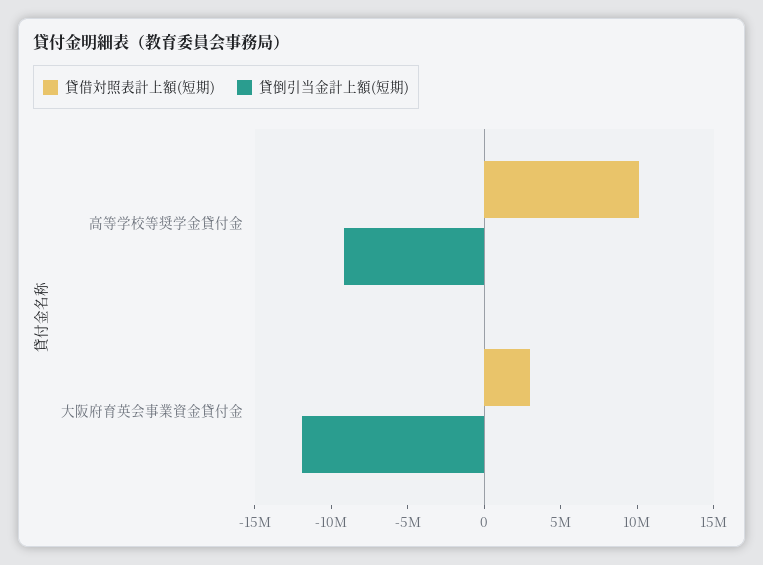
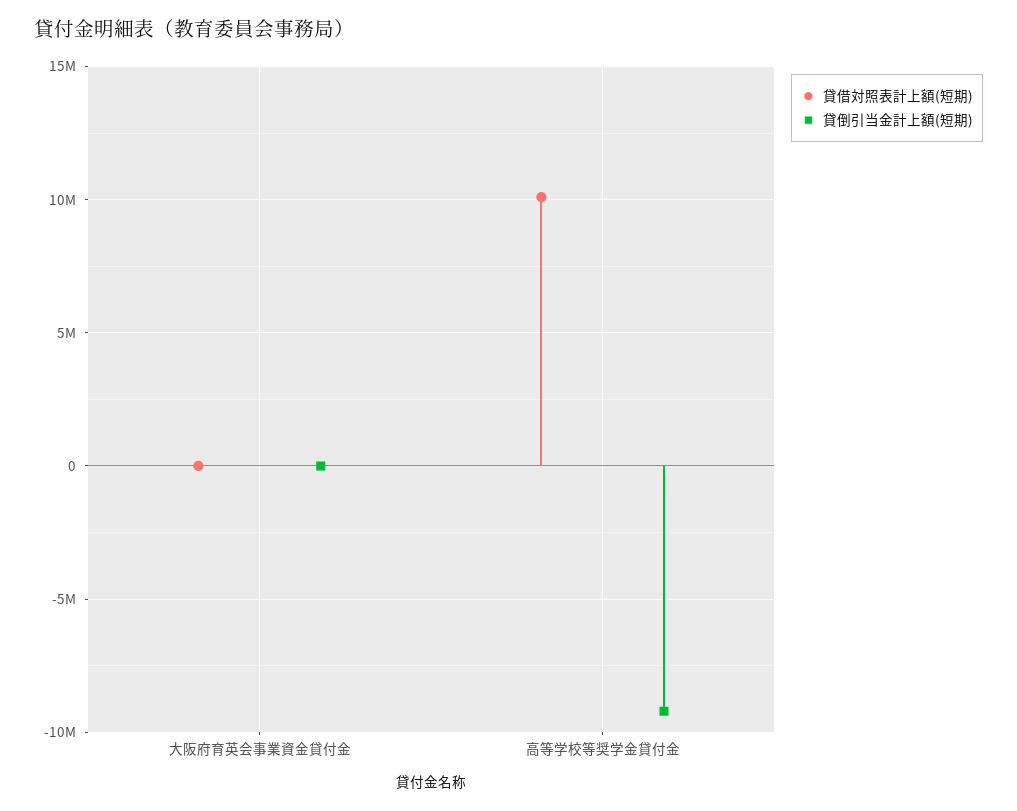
貸借対照表計上額(短期), 大阪府育英会事業資金貸付金: 3000000 -> 0
貸倒引当金計上額(短期), 大阪府育英会事業資金貸付金: -12000000 -> 0

